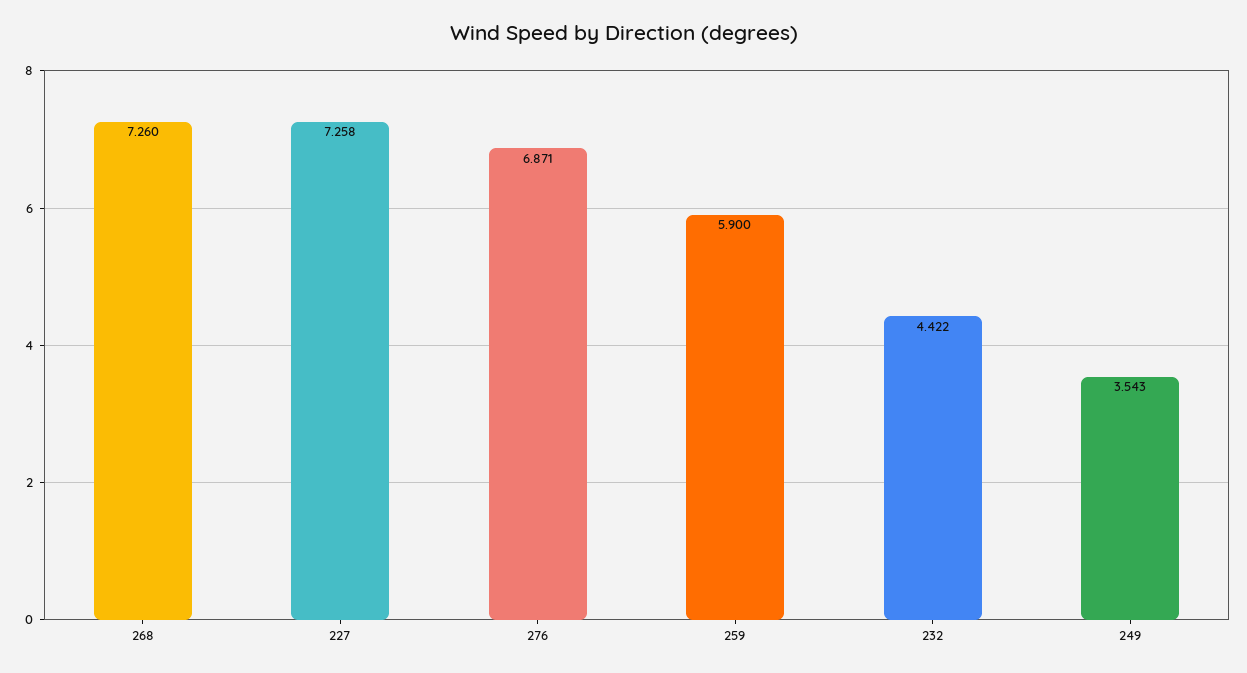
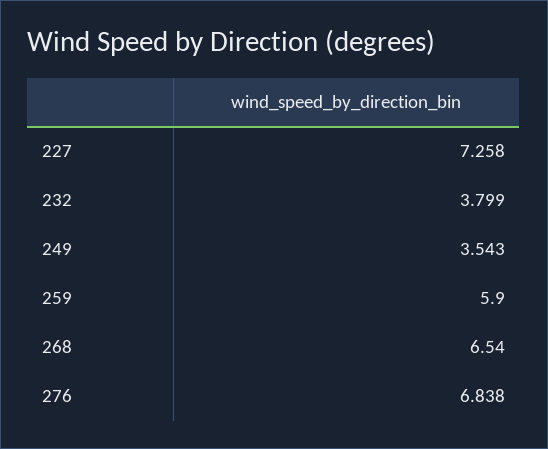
268: 7.26 -> 6.54
276: 6.871 -> 6.838
232: 4.422 -> 3.799

